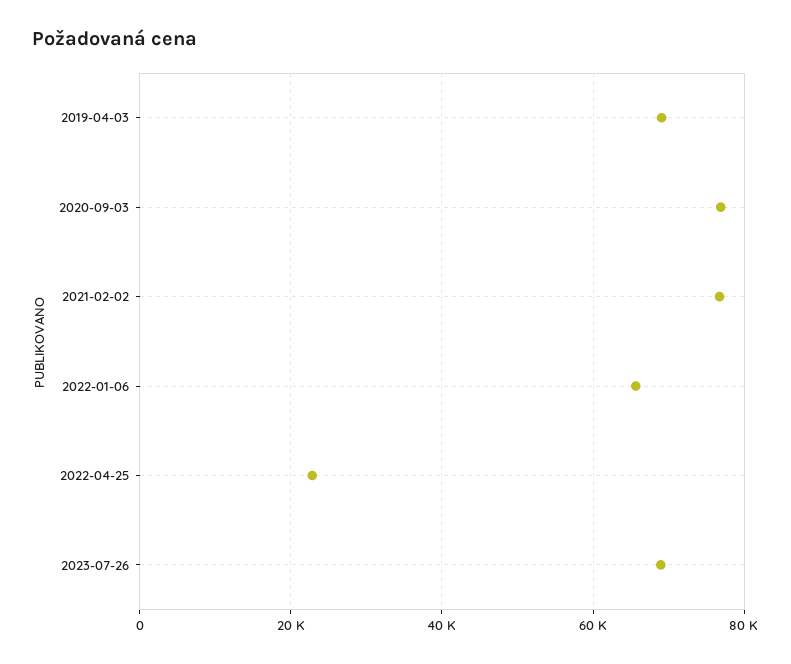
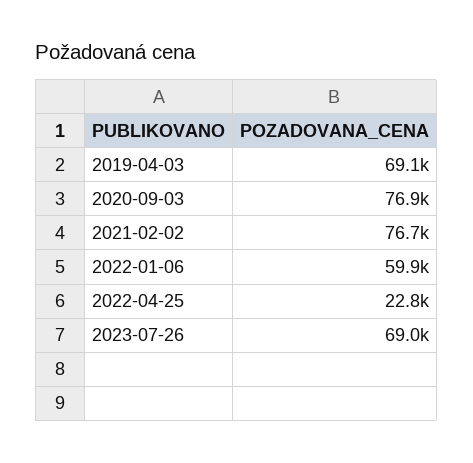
2022-01-06: 66000 -> 59900

